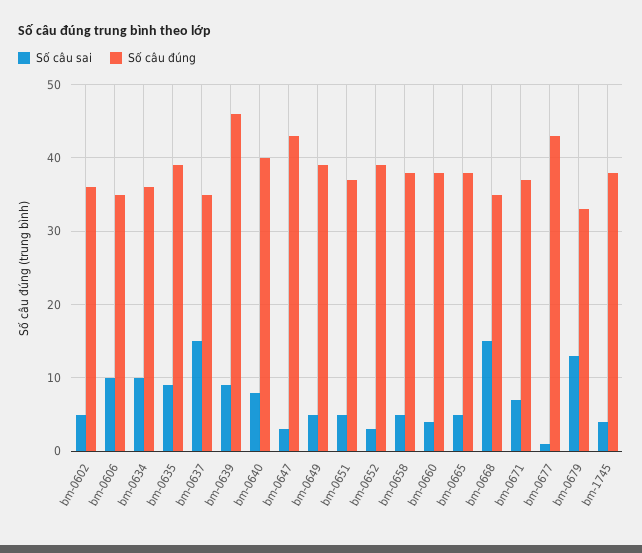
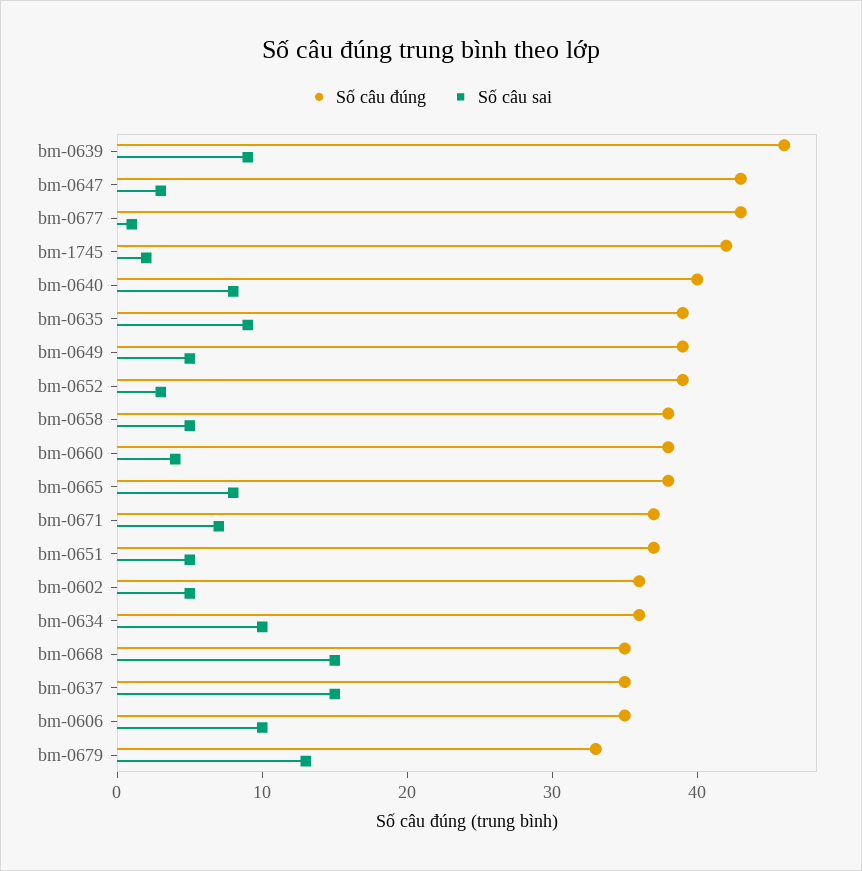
Số câu sai, bm-0665: 5 -> 8
Số câu sai, bm-1745: 4 -> 2
Số câu đúng, bm-1745: 38 -> 42

